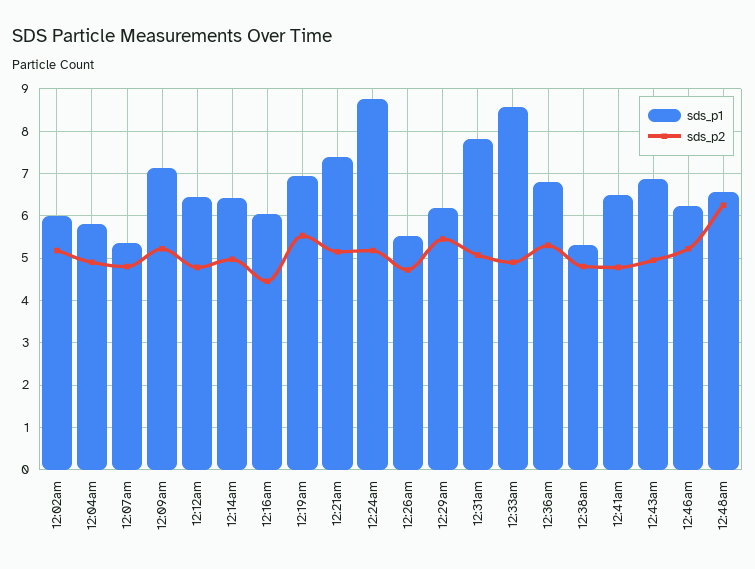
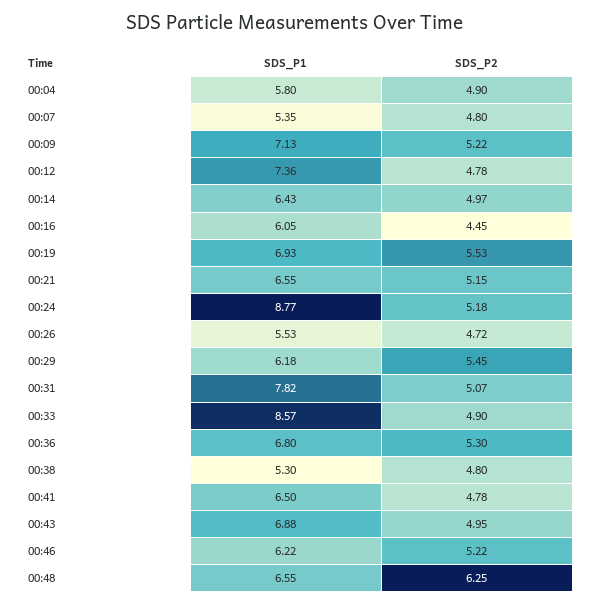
sds_p1, 12:02am: 6 -> none
sds_p2, 12:02am: 5.2 -> none
sds_p1, 12:12am: 6.4 -> 7.36
sds_p1, 12:21am: 7.4 -> 6.55

